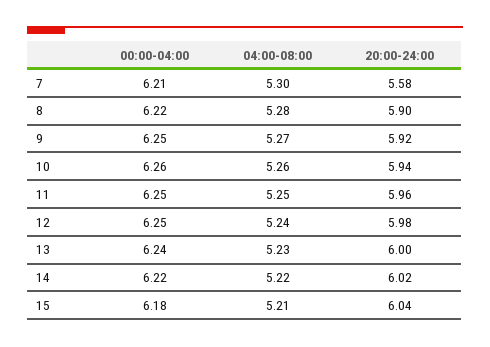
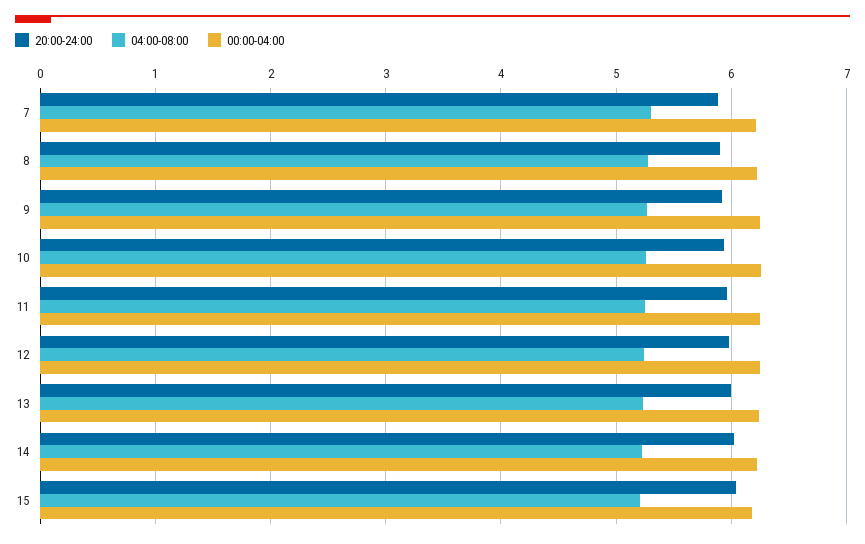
20:00-24:00, 7: 5.58 -> 5.9

